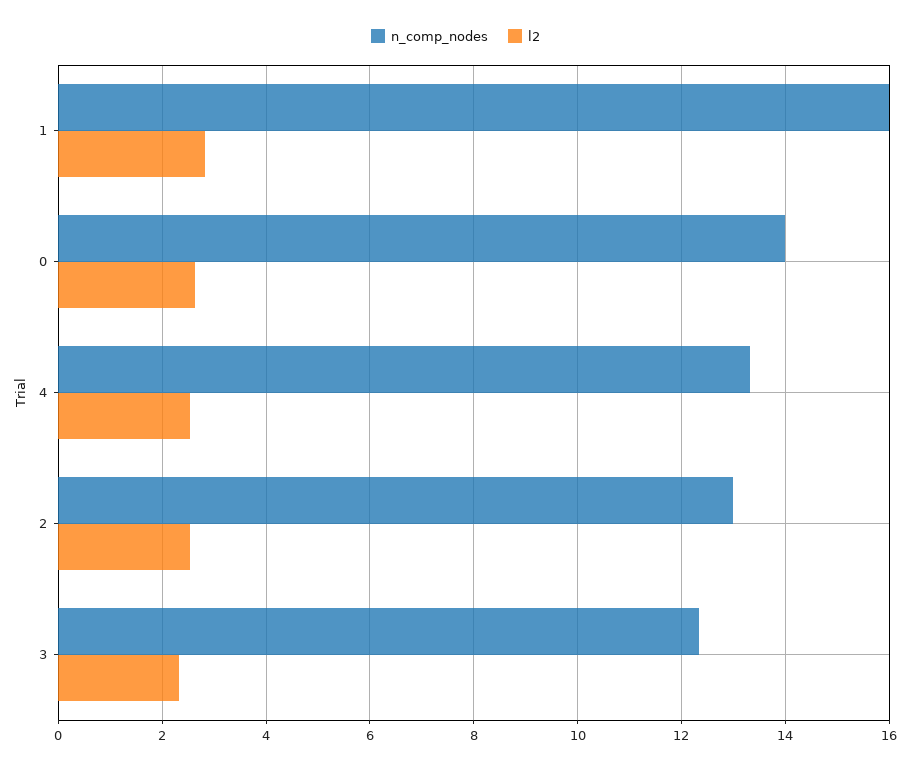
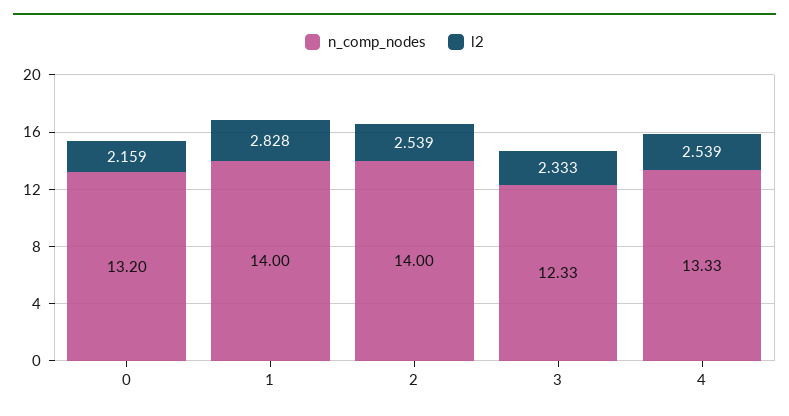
n_comp_nodes, 1: 16 -> 14
n_comp_nodes, 0: 14 -> 13.2
l2, 0: 2.6 -> 2.159
n_comp_nodes, 2: 13 -> 14

